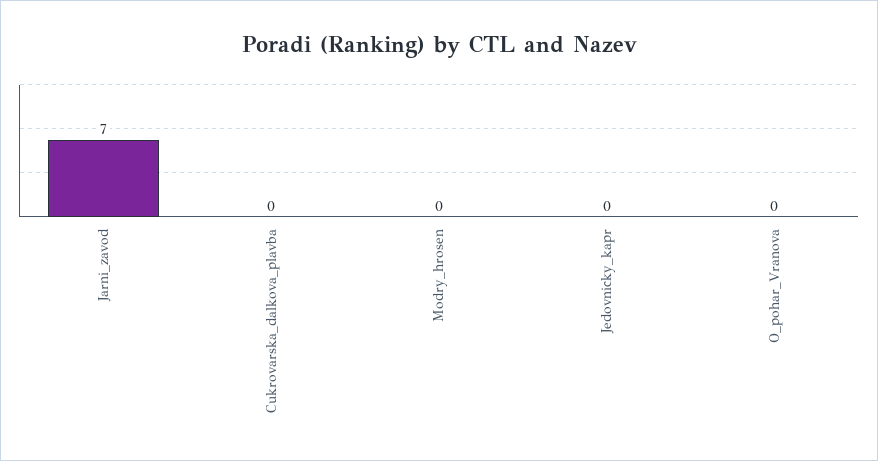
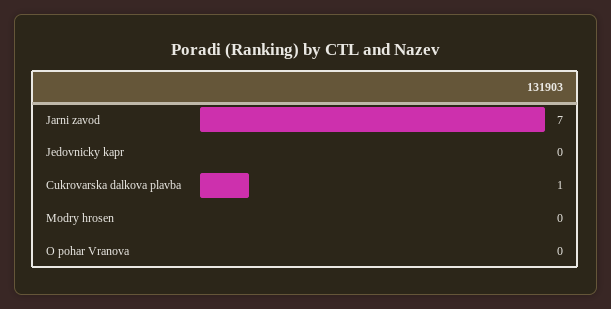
Cukrovarska_dalkova_plavba: 0 -> 1

